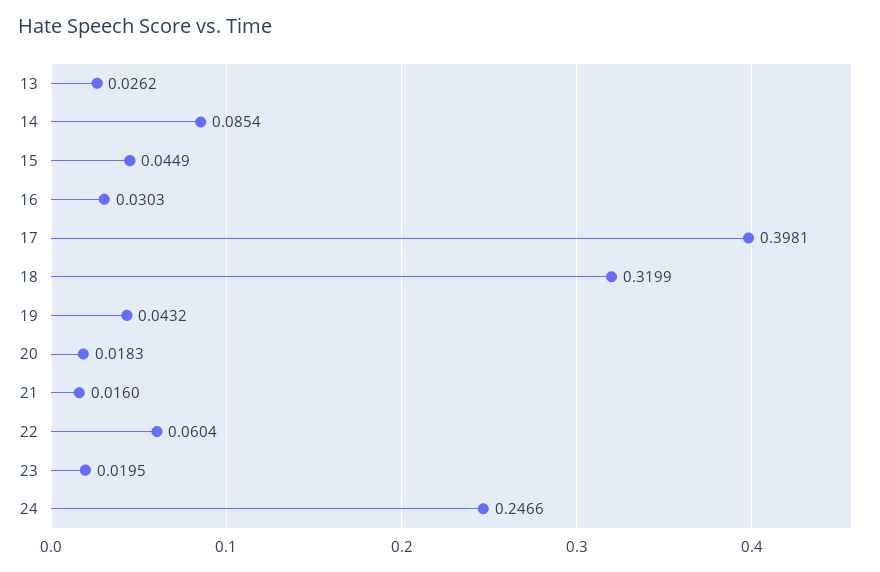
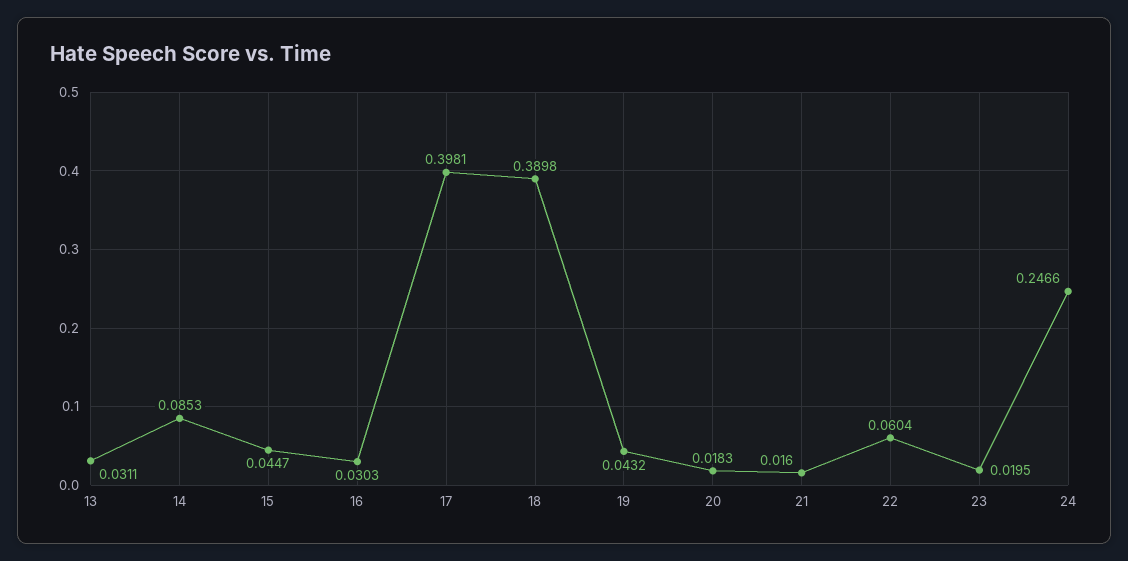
13: 0.0262 -> 0.0311
14: 0.0854 -> 0.0853
15: 0.0449 -> 0.0447
18: 0.3199 -> 0.3898

